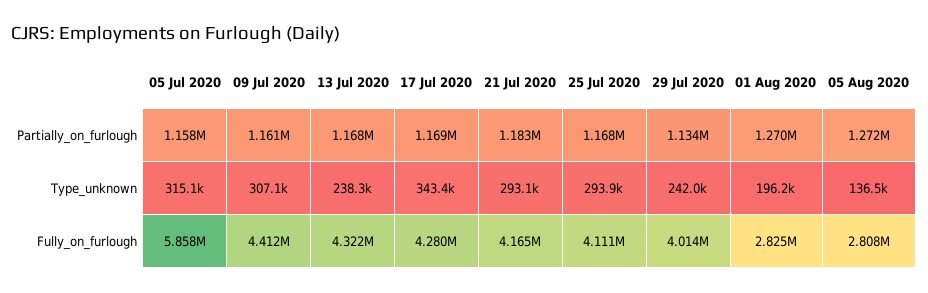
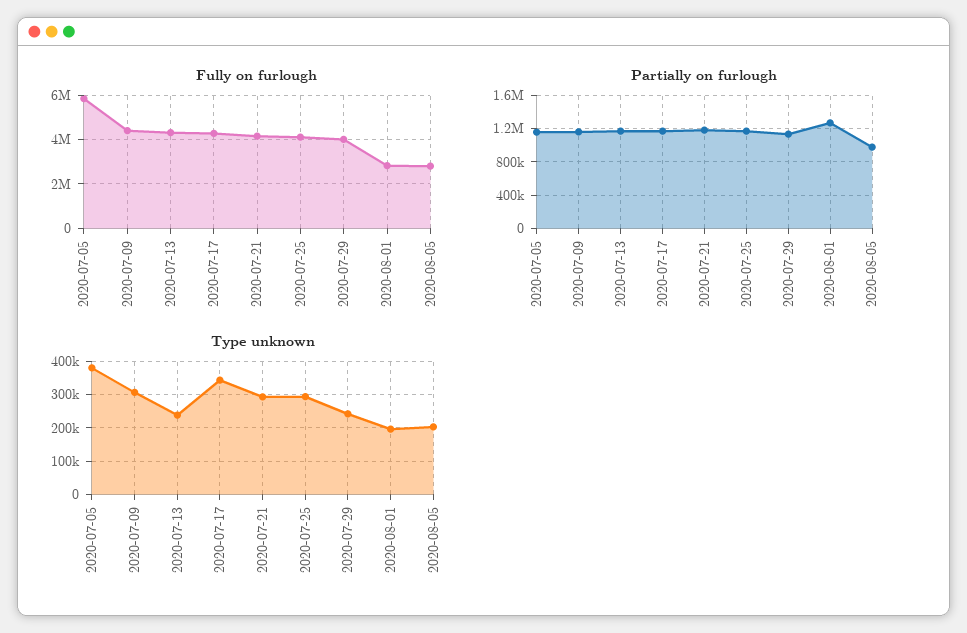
Partially_on_furlough, 05 Aug 2020: 1272000 -> 1000000
Type_unknown, 05 Jul 2020: 315100 -> 380000
Type_unknown, 05 Aug 2020: 136500 -> 200000

